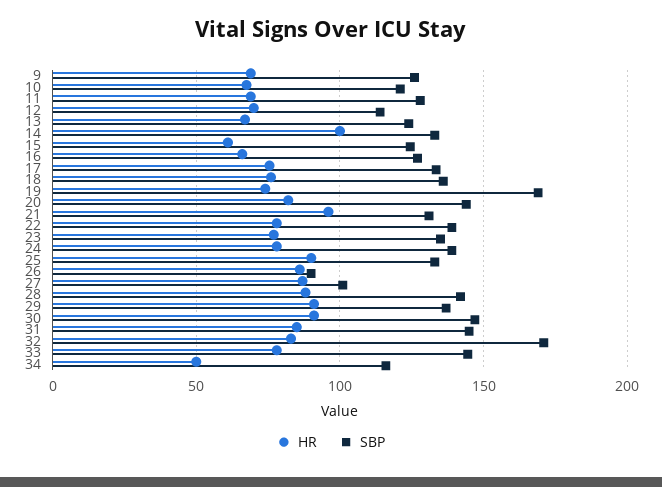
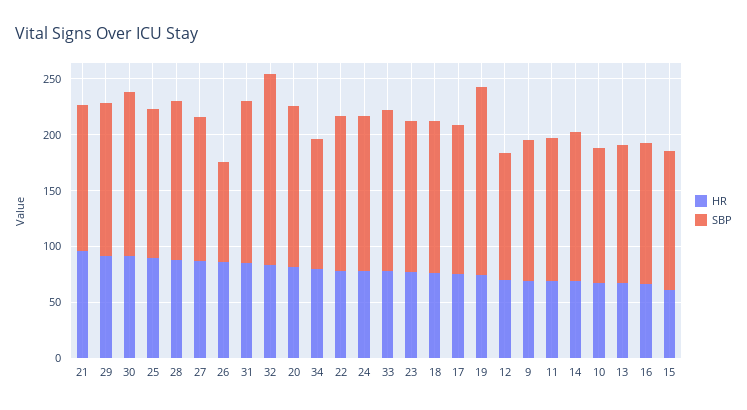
HR, 14: 100 -> 70
SBP, 27: 100 -> 130
HR, 34: 50 -> 80

